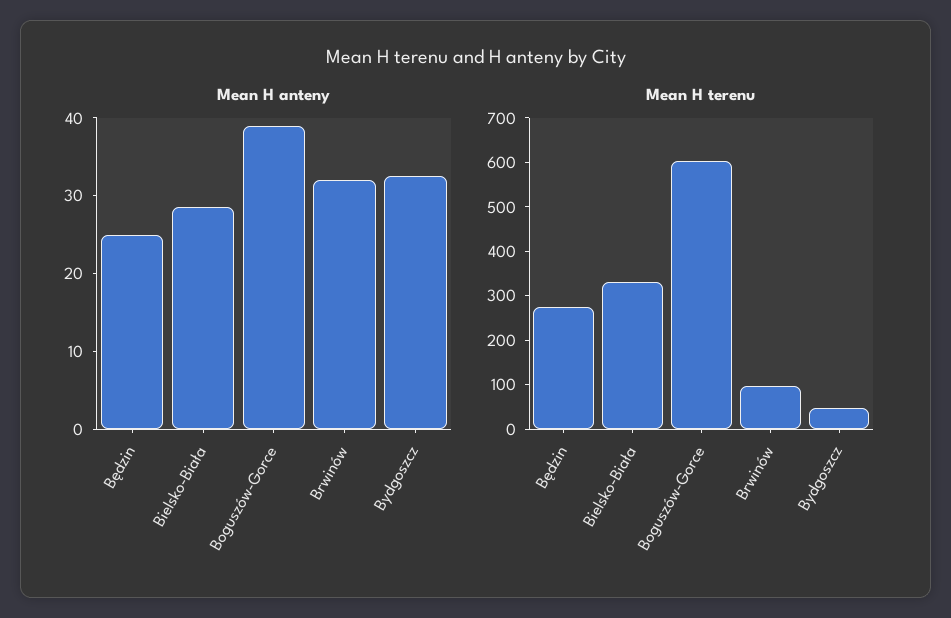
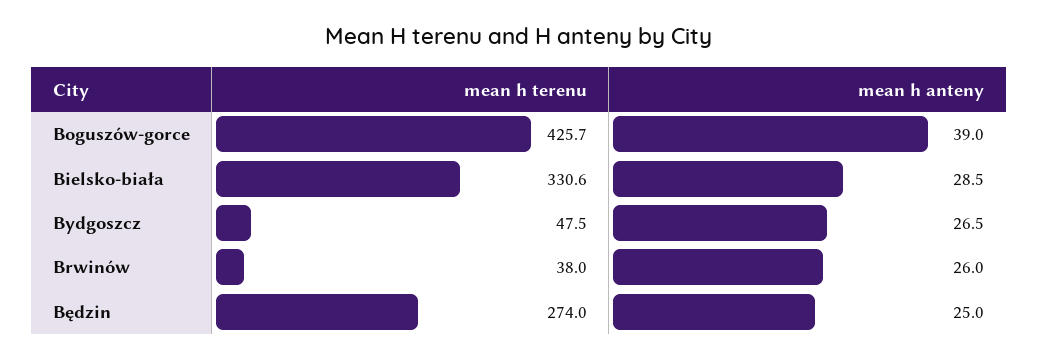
Mean H anteny, Brwinów: 32 -> 26
Mean H anteny, Bydgoszcz: 32 -> 26.5
Mean H terenu, Boguszów-Gorce: 600 -> 425.7
Mean H terenu, Brwinów: 100 -> 38

